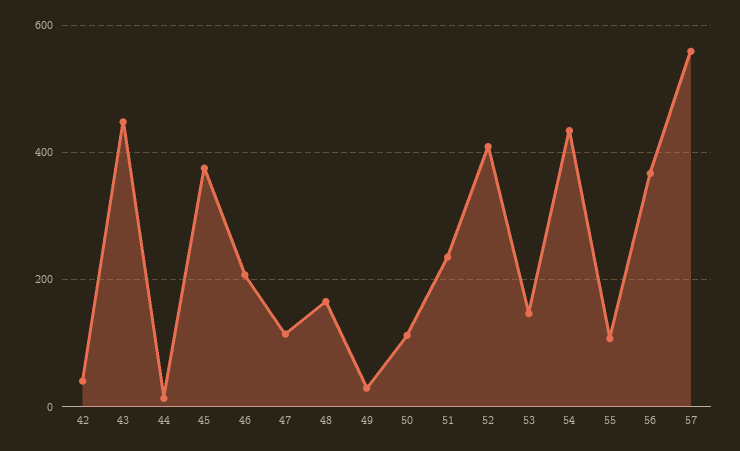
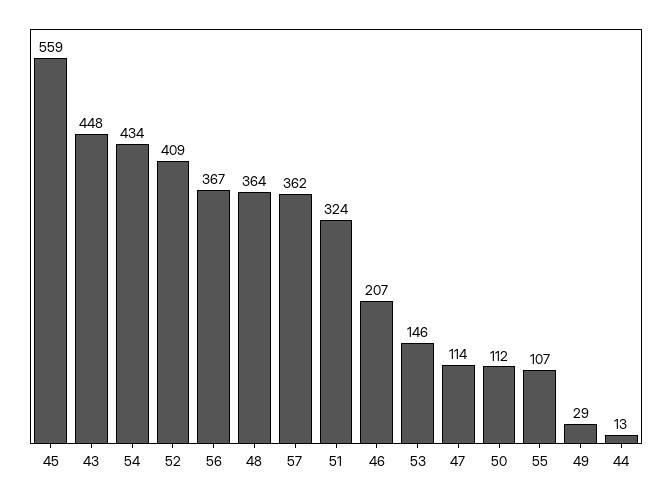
42: 40 -> none
45: 380 -> 559
48: 160 -> 364
51: 240 -> 324
57: 560 -> 362

